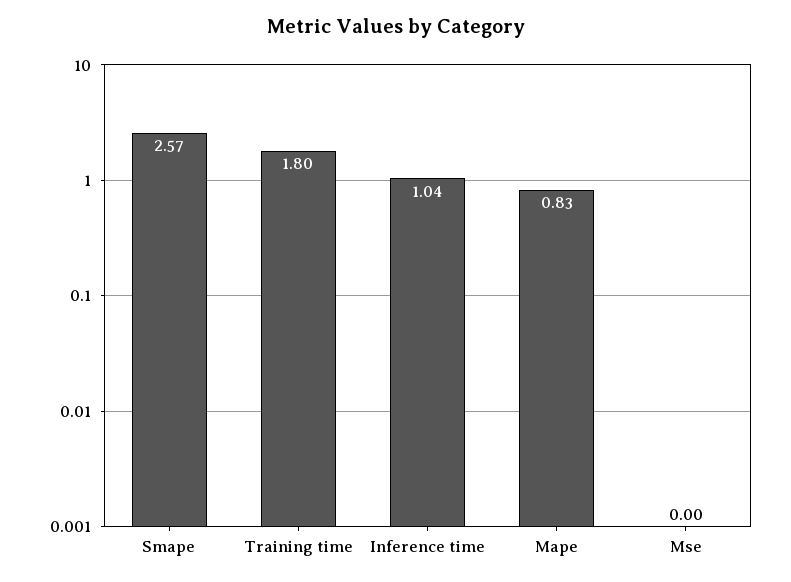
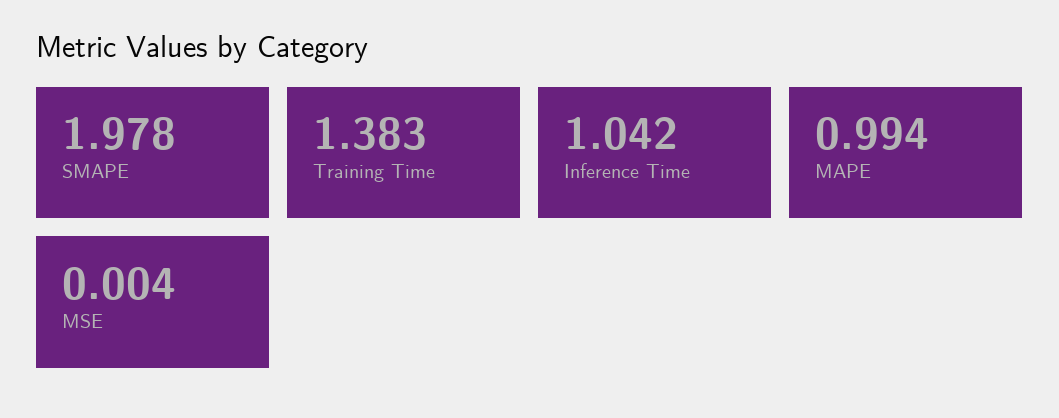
Smape: 2.57 -> 1.978
Training time: 1.8 -> 1.383
Mape: 0.83 -> 0.994

